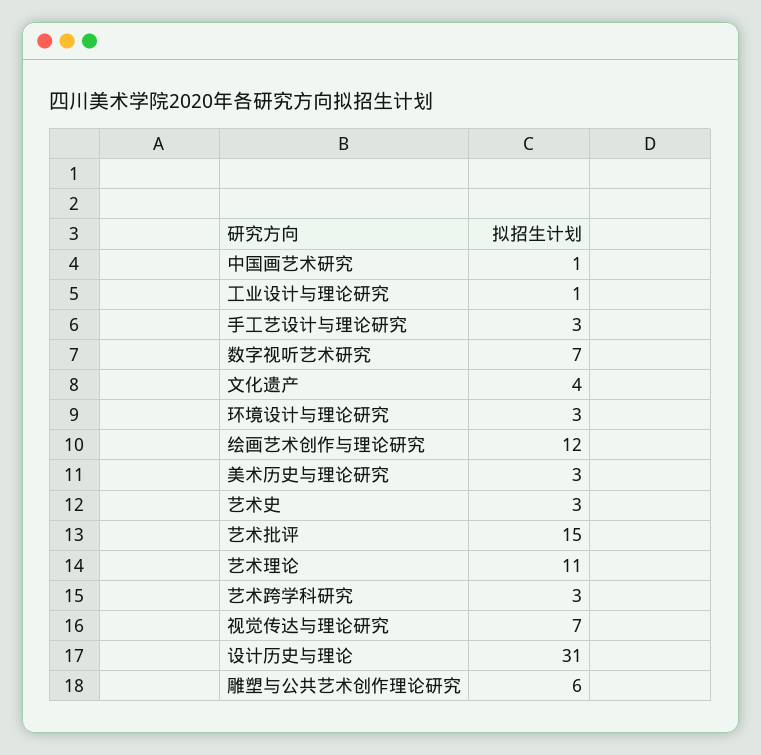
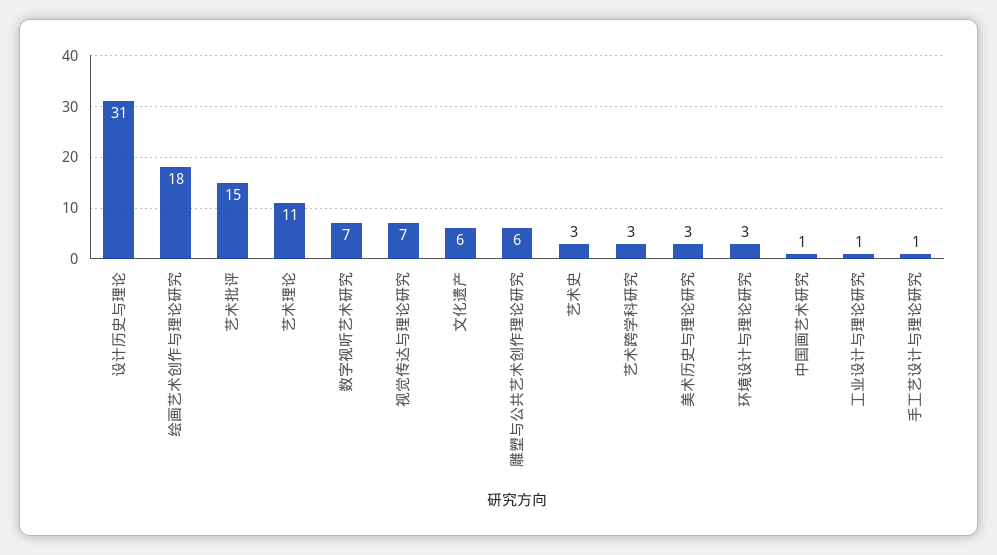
手工艺设计与理论研究: 3 -> 1
文化遗产: 4 -> 6
绘画艺术创作与理论研究: 12 -> 18

